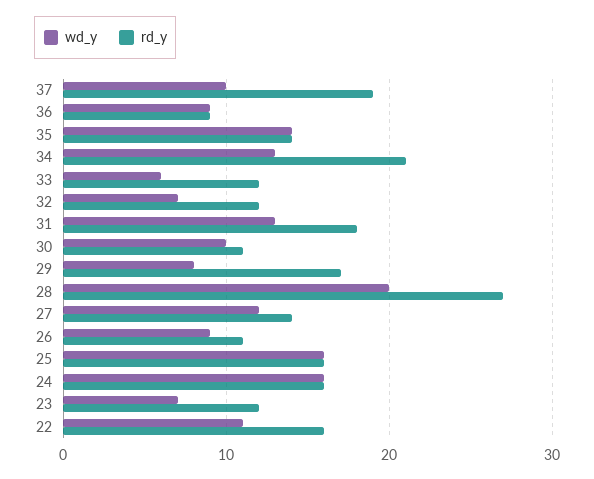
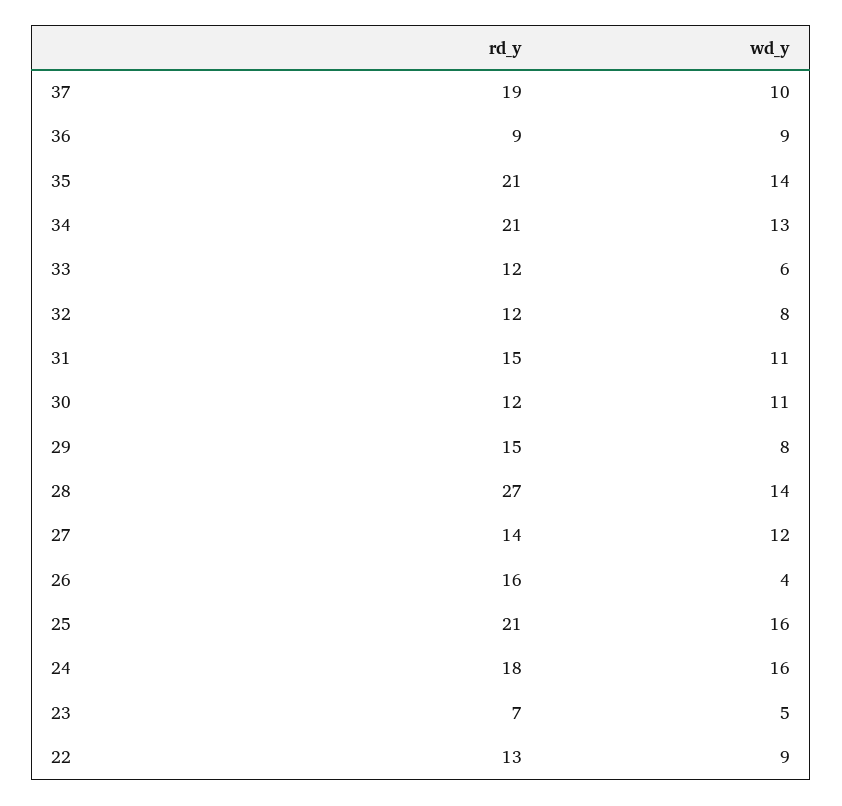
rd_y, 35: 14 -> 21
wd_y, 32: 7 -> 8
wd_y, 31: 13 -> 11
rd_y, 31: 18 -> 15
wd_y, 30: 10 -> 11
rd_y, 30: 11 -> 12
rd_y, 29: 17 -> 15
wd_y, 28: 20 -> 14
wd_y, 26: 9 -> 4
rd_y, 26: 11 -> 16
rd_y, 25: 16 -> 21
rd_y, 24: 16 -> 18
wd_y, 23: 7 -> 5
rd_y, 23: 12 -> 7
wd_y, 22: 11 -> 9
rd_y, 22: 16 -> 13

